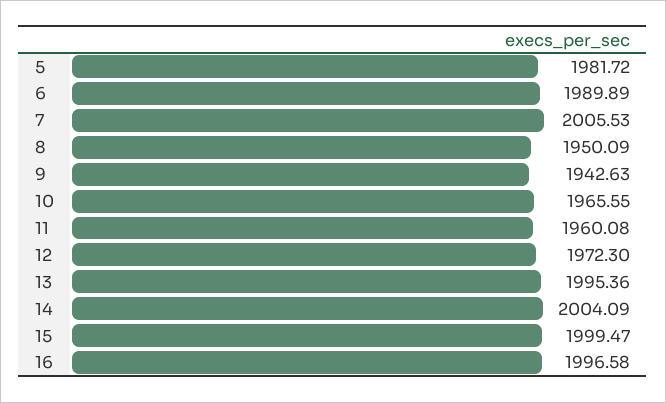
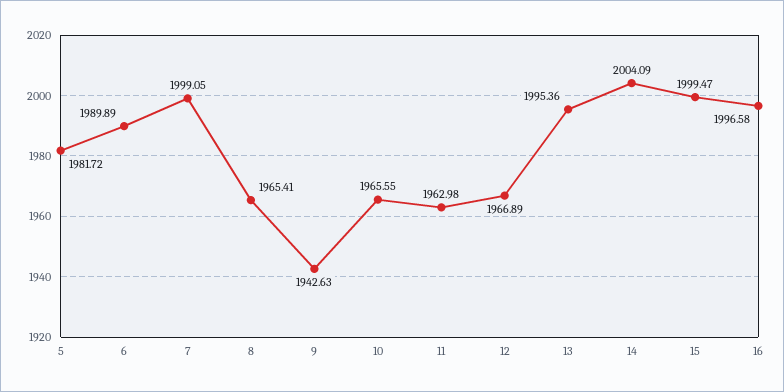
7: 2005.53 -> 1999.05
8: 1950.09 -> 1965.41
11: 1960.08 -> 1962.98
12: 1972.3 -> 1966.89

